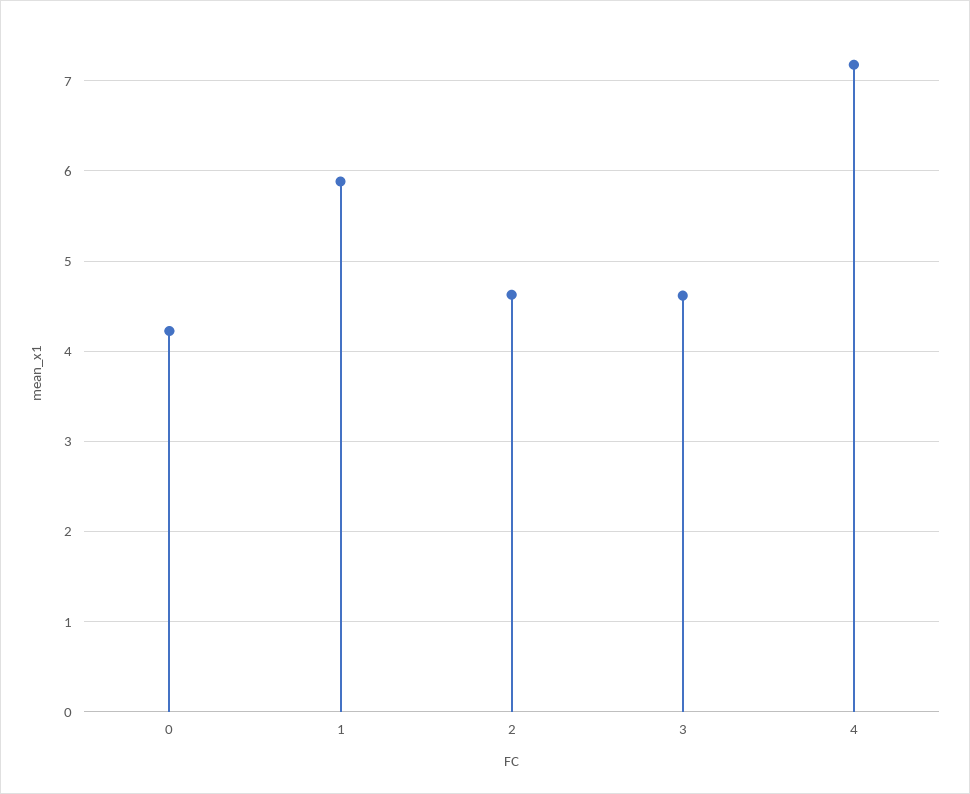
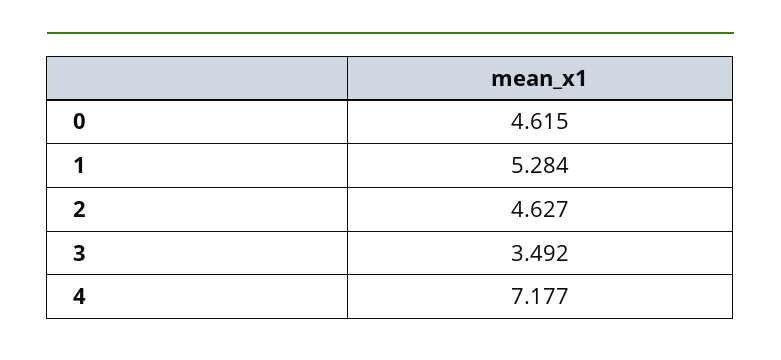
0: 4.2 -> 4.615
1: 5.9 -> 5.284
3: 4.6 -> 3.492

